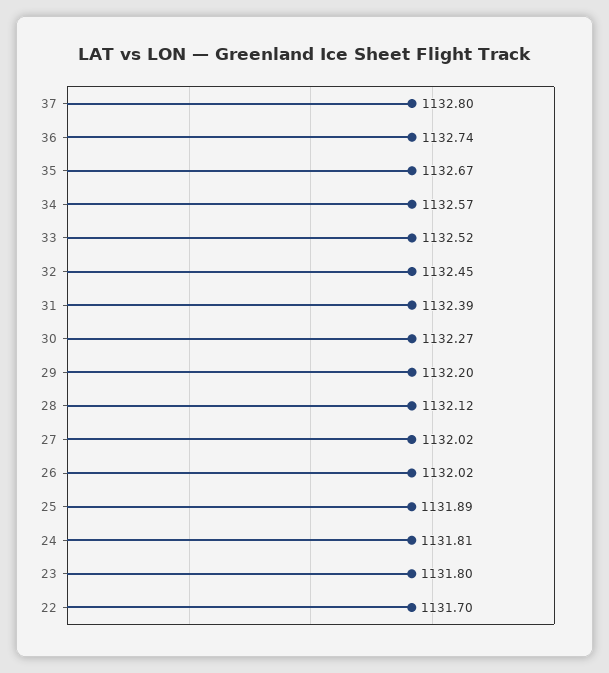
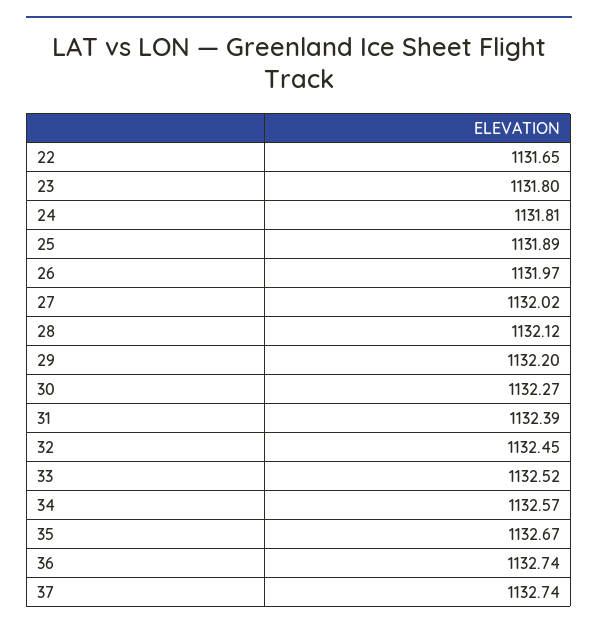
37: 1132.8 -> 1132.74
26: 1132.02 -> 1131.97
22: 1131.7 -> 1131.65

